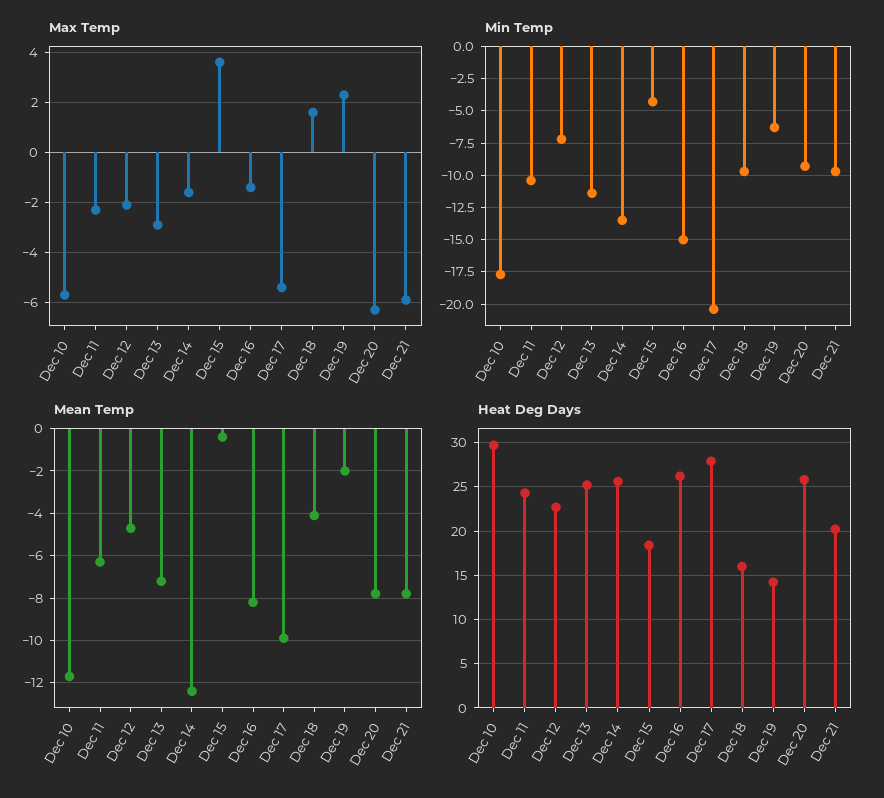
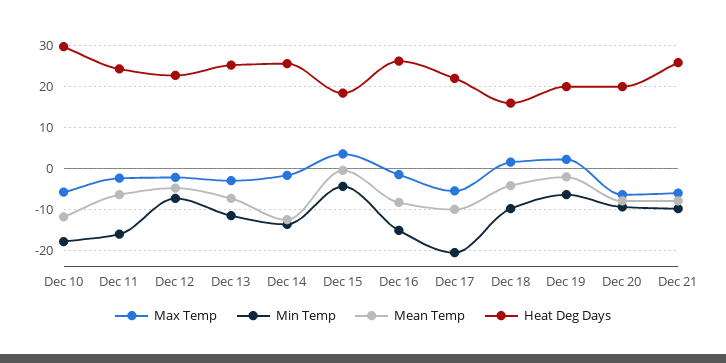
Min Temp, Dec 11: -10.5 -> -16
Heat Deg Days, Dec 17: 28 -> 22
Heat Deg Days, Dec 19: 14 -> 20
Heat Deg Days, Dec 20: 26 -> 20
Heat Deg Days, Dec 21: 20 -> 26

